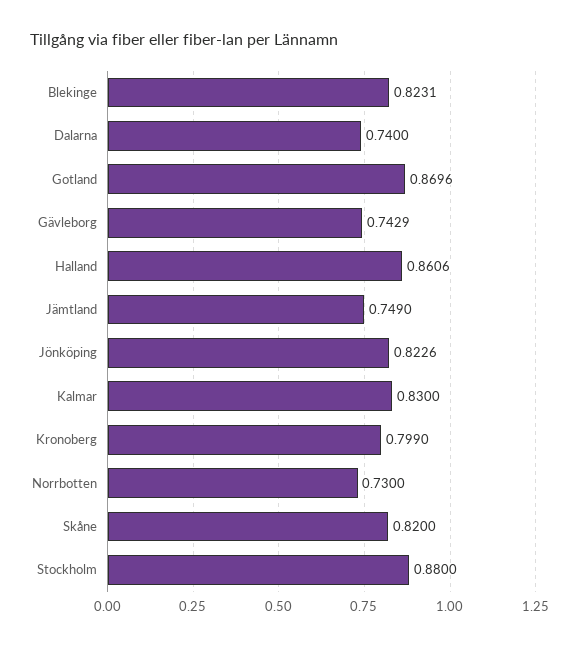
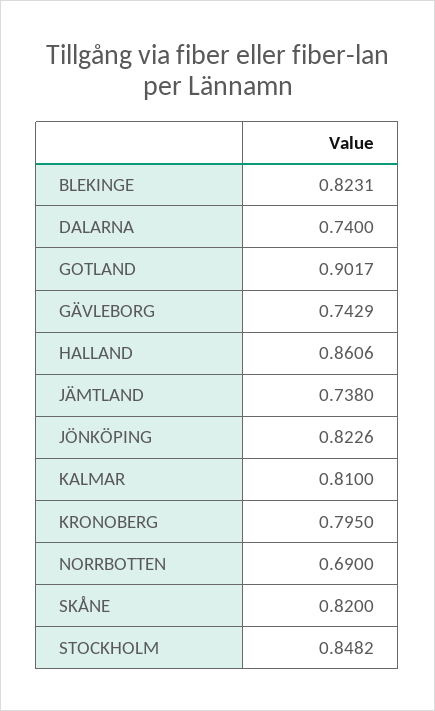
Gotland: 0.8696 -> 0.9017
Jämtland: 0.749 -> 0.738
Kalmar: 0.83 -> 0.81
Kronoberg: 0.799 -> 0.795
Norrbotten: 0.73 -> 0.69
Stockholm: 0.88 -> 0.8482

